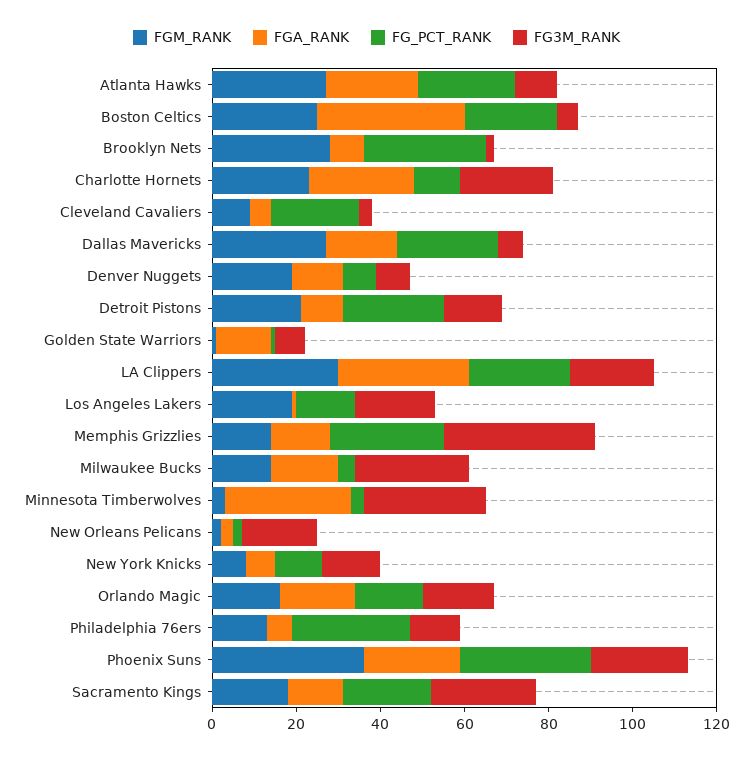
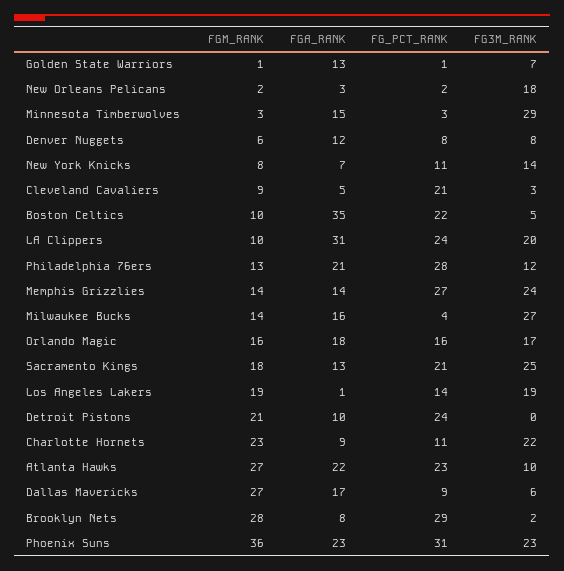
FGM_RANK, Boston Celtics: 25 -> 10
FGA_RANK, Charlotte Hornets: 25 -> 9
FG_PCT_RANK, Dallas Mavericks: 25 -> 9
FGM_RANK, Denver Nuggets: 20 -> 6
FG3M_RANK, Detroit Pistons: 15 -> 0
FGM_RANK, LA Clippers: 30 -> 10
FG3M_RANK, Memphis Grizzlies: 35 -> 24
FGA_RANK, Minnesota Timberwolves: 30 -> 15
FGA_RANK, Philadelphia 76ers: 5 -> 21

